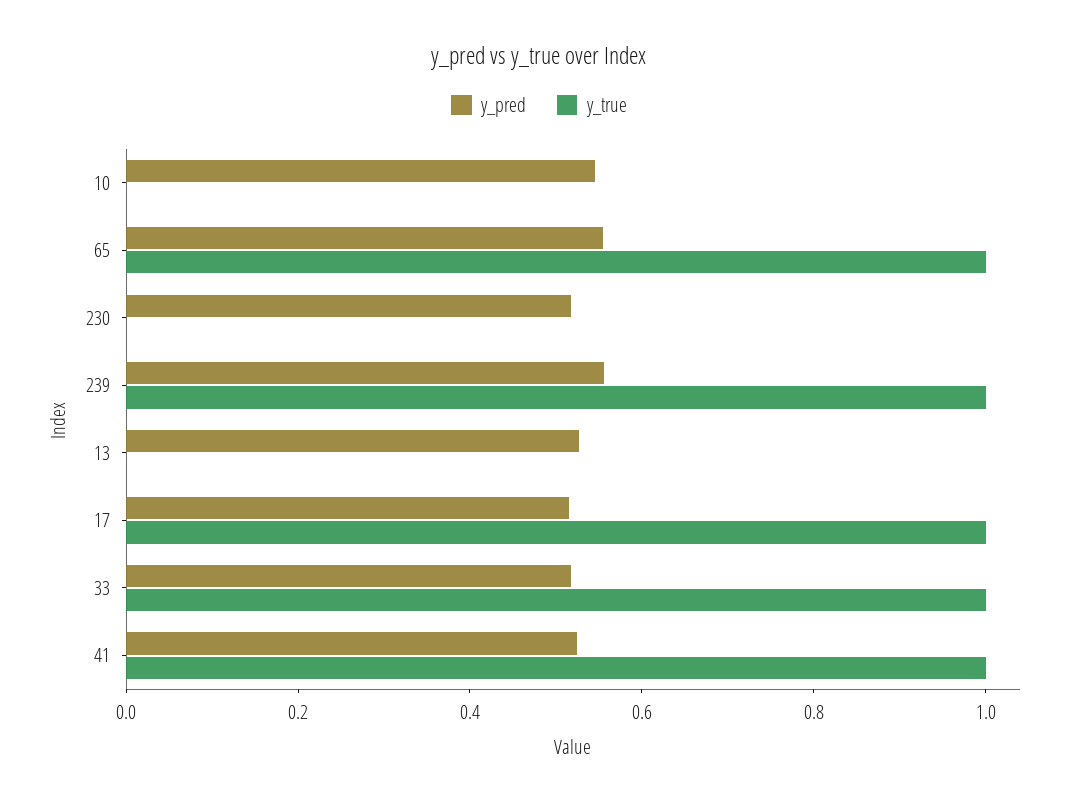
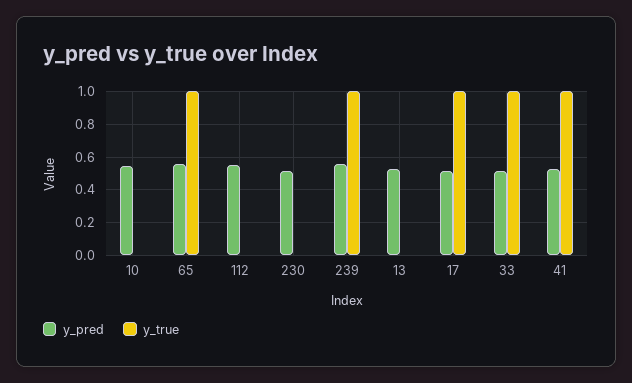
y_pred, 112: none -> 0.55
y_true, 112: none -> 0

